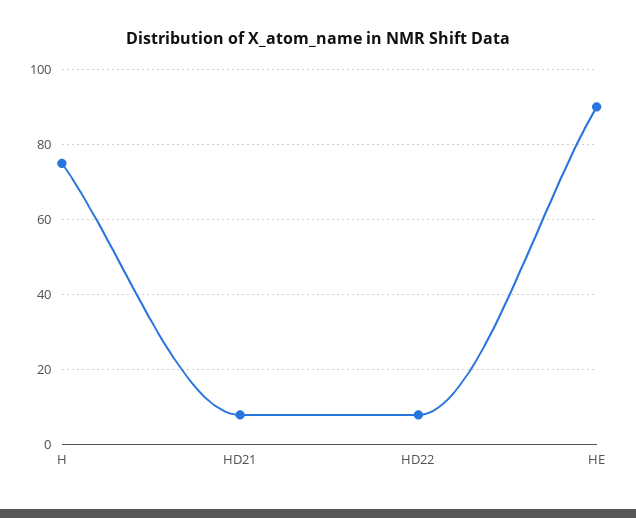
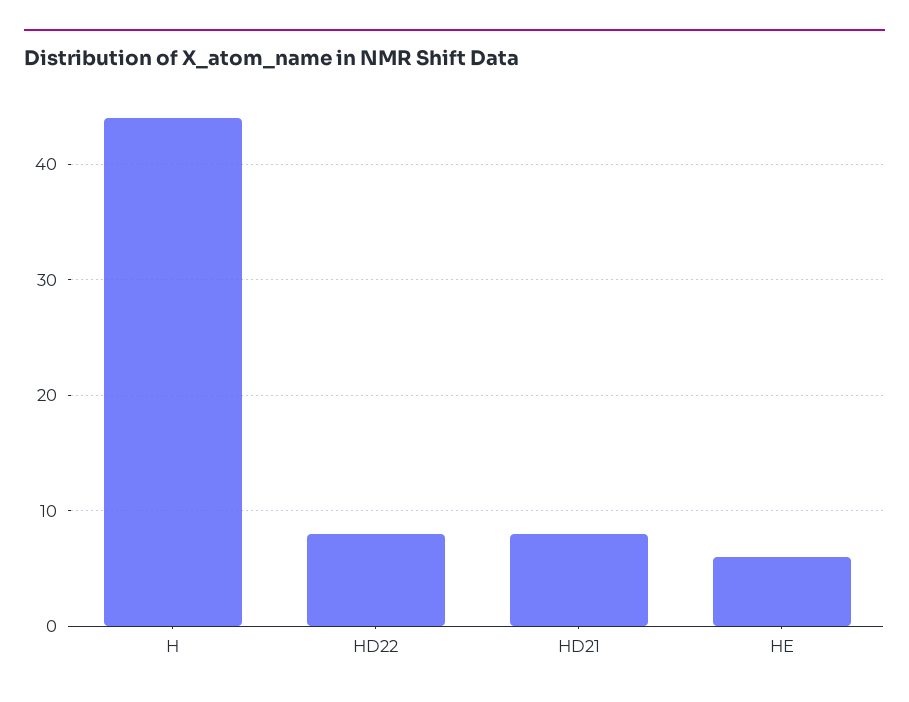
H: 75 -> 44
HE: 90 -> 6

